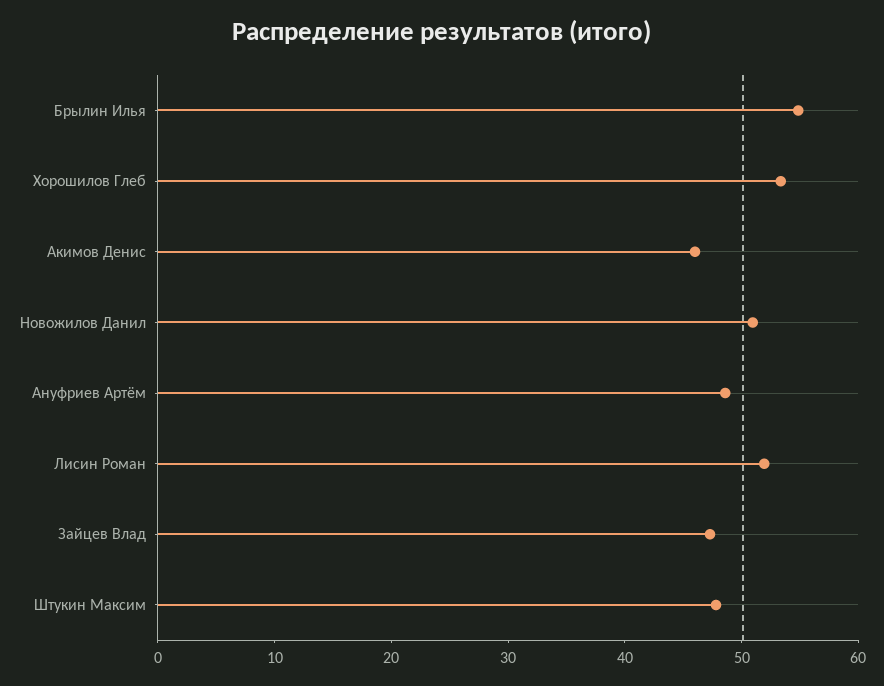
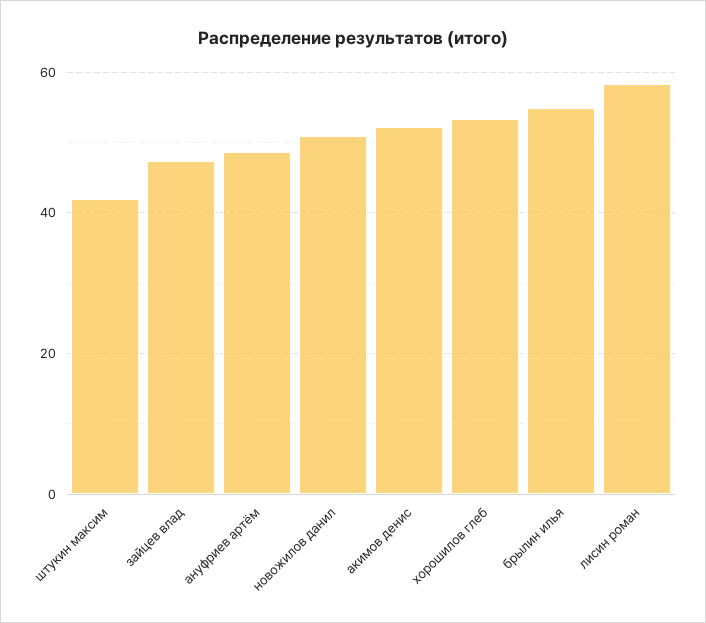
Акимов Денис: 46 -> 52
Лисин Роман: 52 -> 58
Штукин Максим: 48 -> 42

